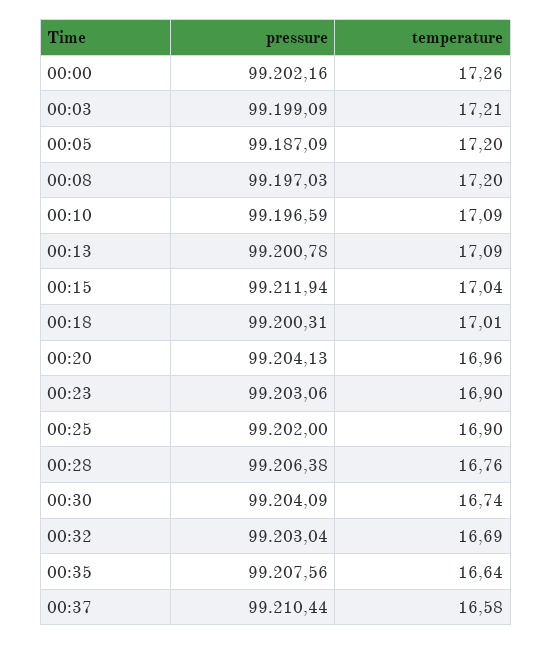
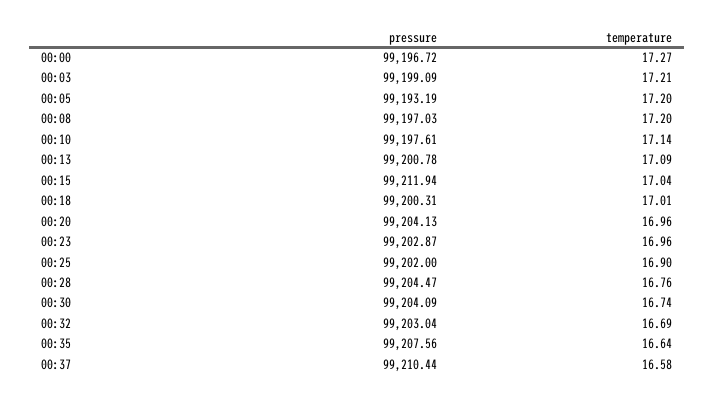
pressure, 00:00: 99202.16 -> 99196.72
temperature, 00:00: 17.26 -> 17.27
pressure, 00:05: 99187.09 -> 99193.19
pressure, 00:10: 99196.59 -> 99197.61
temperature, 00:10: 17.09 -> 17.14
pressure, 00:23: 99203.06 -> 99202.87
temperature, 00:23: 16.9 -> 16.96
pressure, 00:28: 99206.38 -> 99204.47

